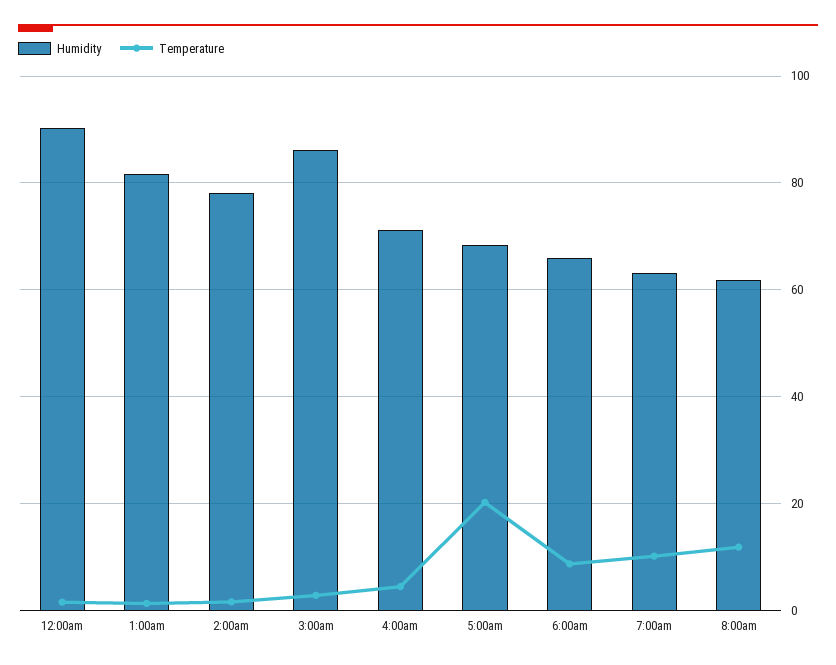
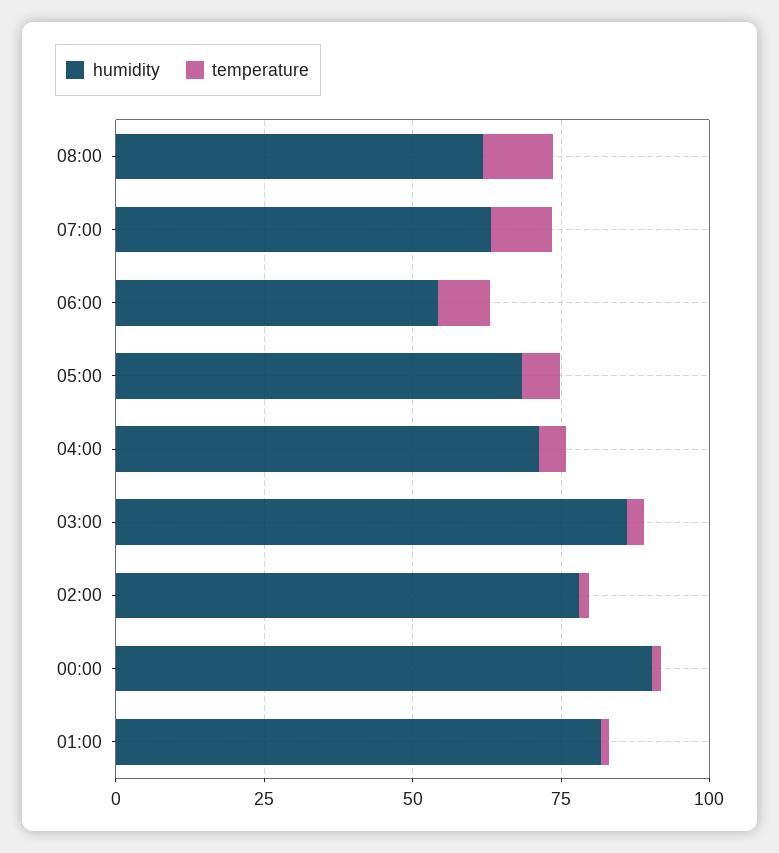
Temperature, 5:00am: 20 -> 5
Humidity, 6:00am: 66 -> 55

